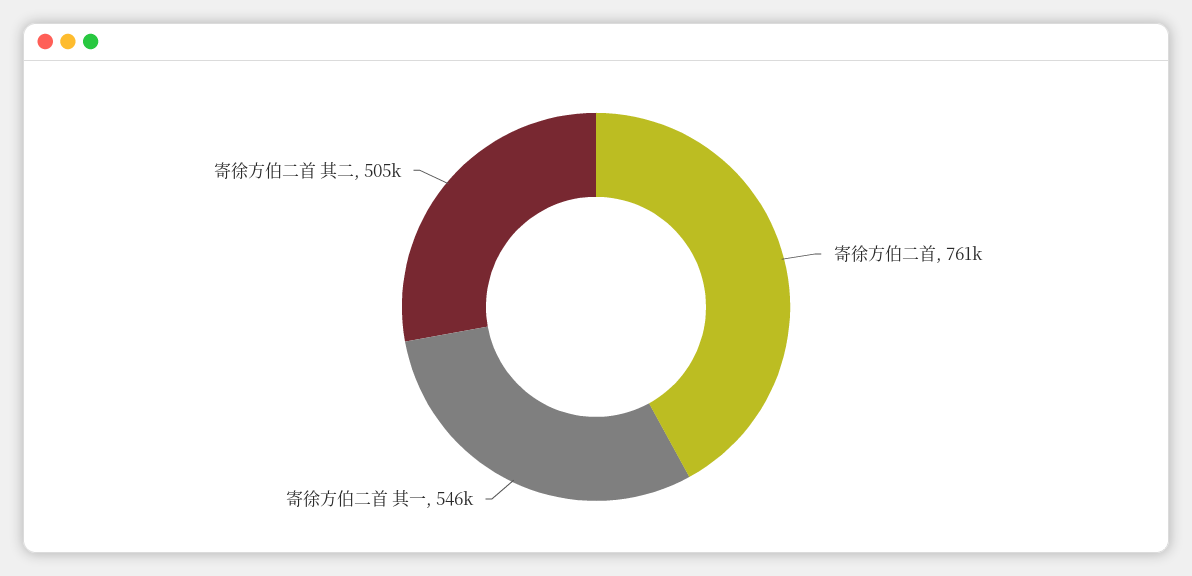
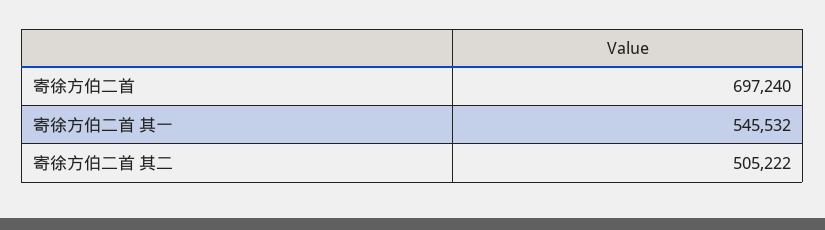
寄徐方伯二首: 761000 -> 697240

